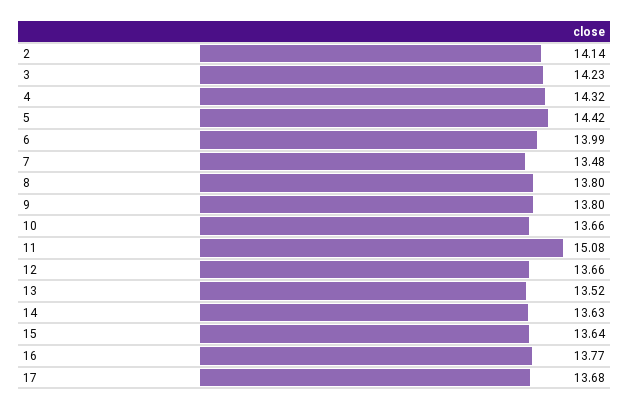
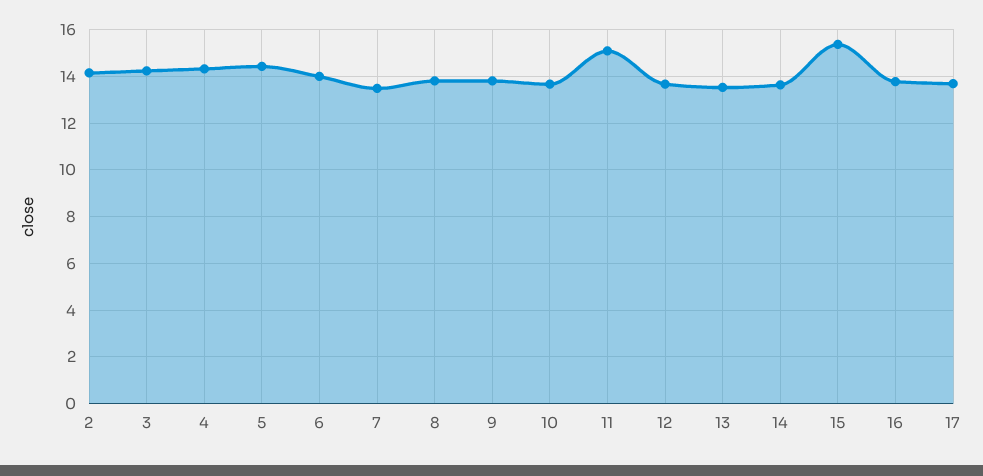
15: 13.64 -> 15.5

